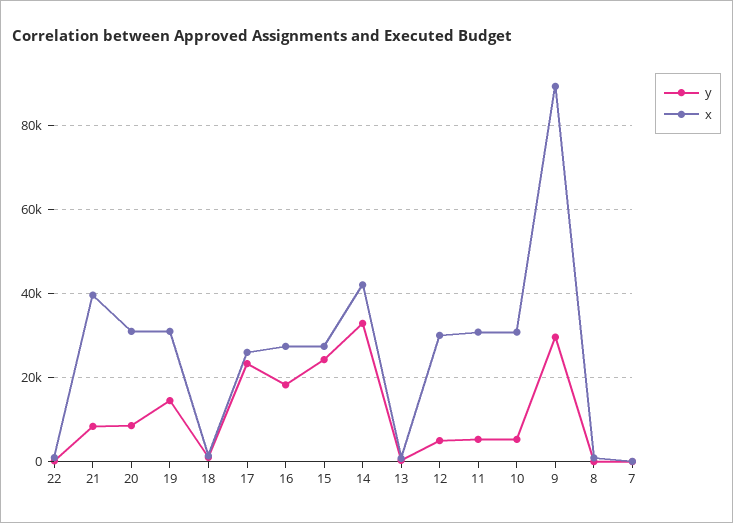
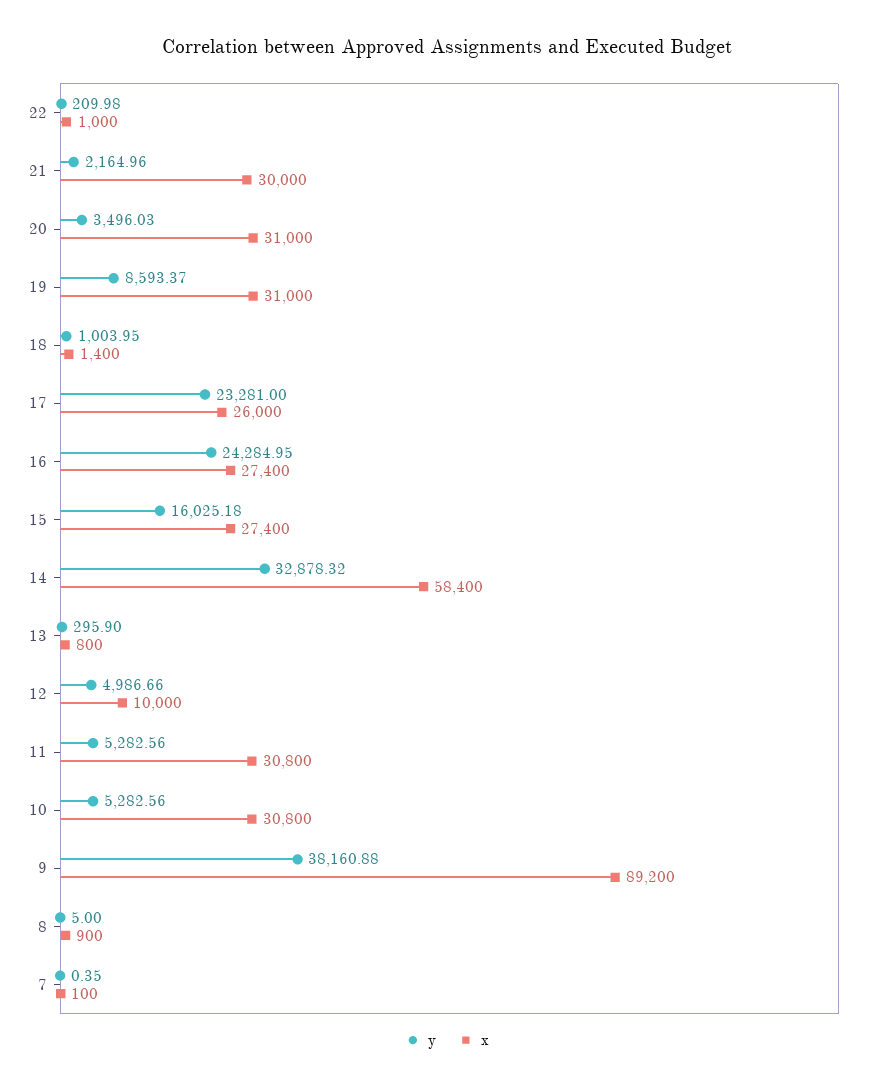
y, 21: 8000 -> 2164.96
x, 21: 40000 -> 30000
y, 20: 8000 -> 3496.03
y, 19: 14000 -> 8593.37
y, 16: 18000 -> 24284.95
y, 15: 24000 -> 16025.18
x, 14: 42000 -> 58400
x, 12: 30000 -> 10000
y, 9: 30000 -> 38160.88

